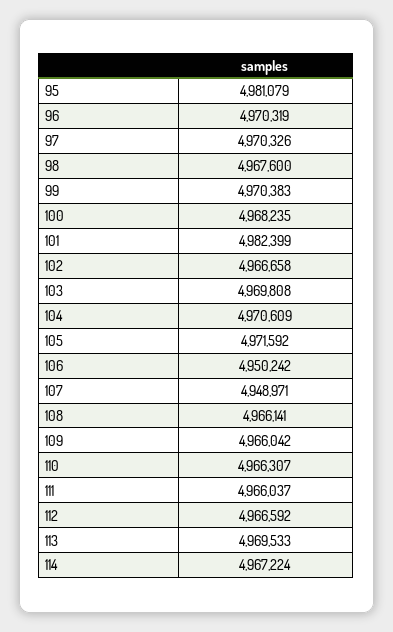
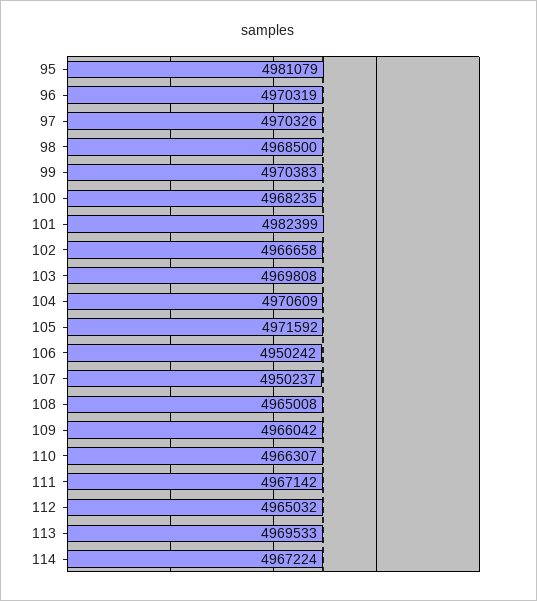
98: 4967600 -> 4968500
107: 4948971 -> 4950237
108: 4966141 -> 4965008
111: 4966037 -> 4967142
112: 4966592 -> 4965032

